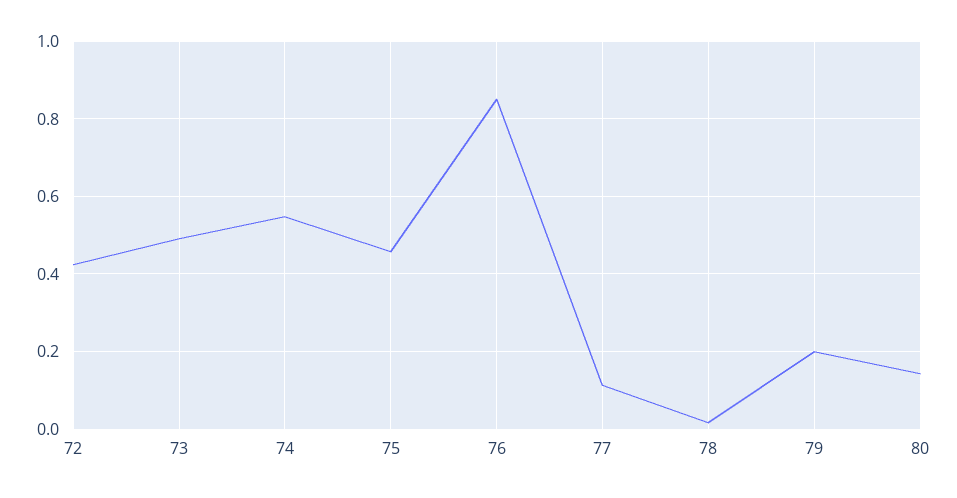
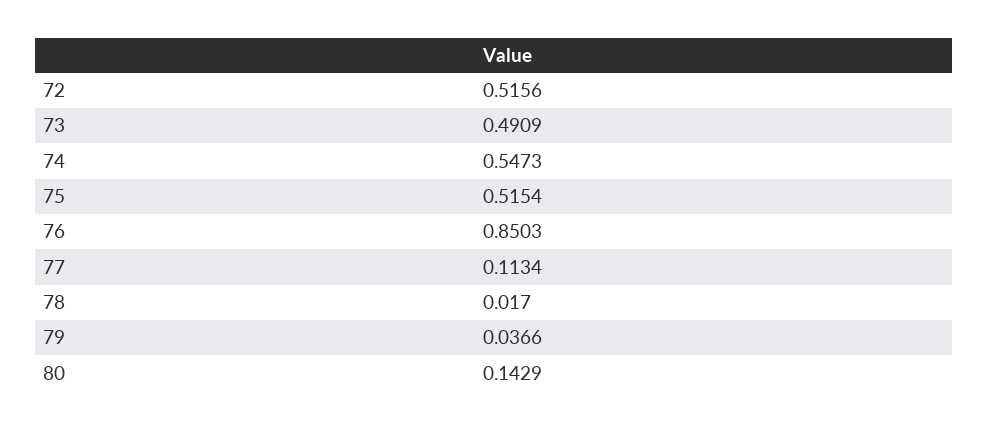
72: 0.42 -> 0.5156
75: 0.46 -> 0.5154
79: 0.2 -> 0.0366

